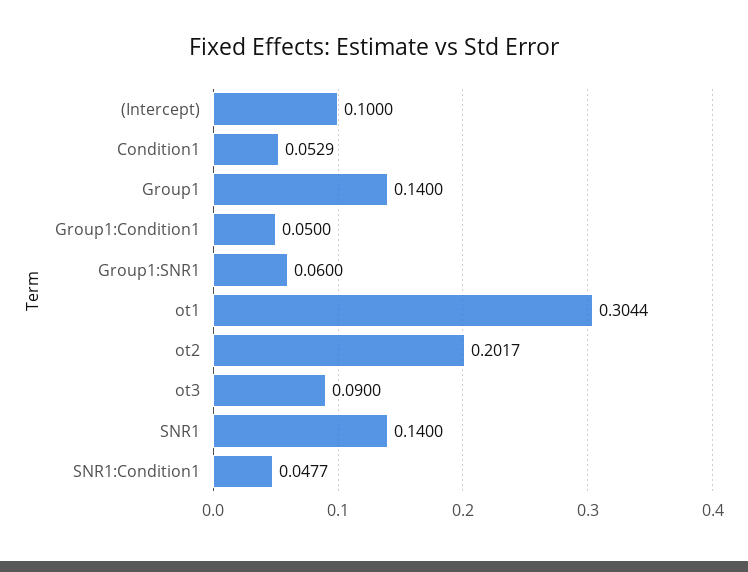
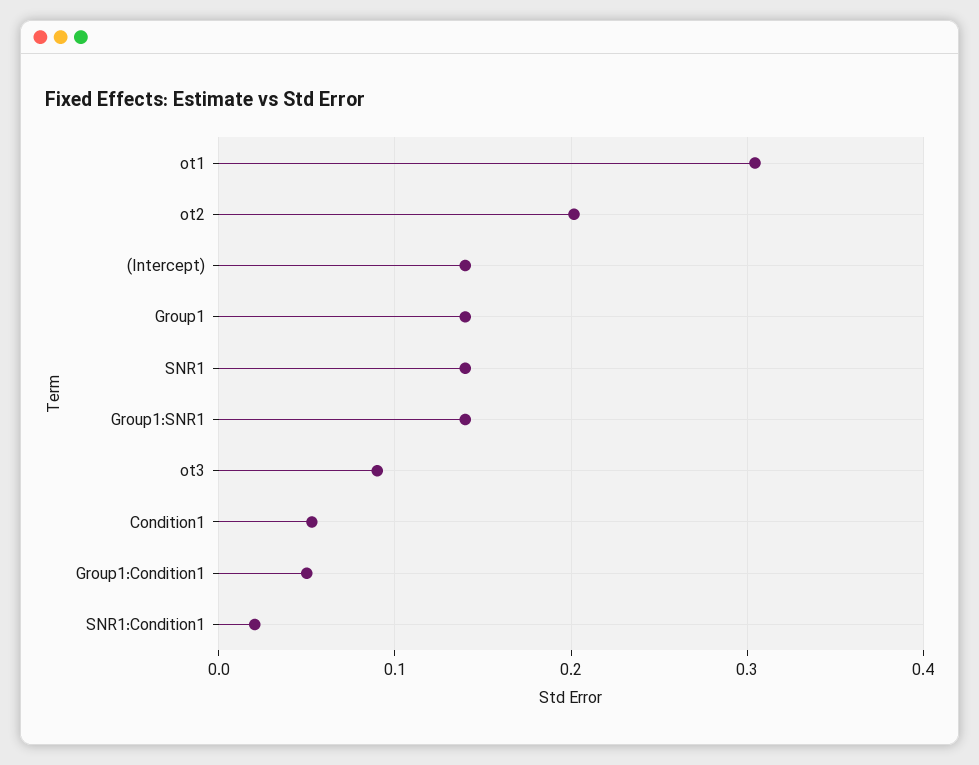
(Intercept): 0.1 -> 0.14
Group1:SNR1: 0.06 -> 0.14
SNR1:Condition1: 0.0477 -> 0.02

